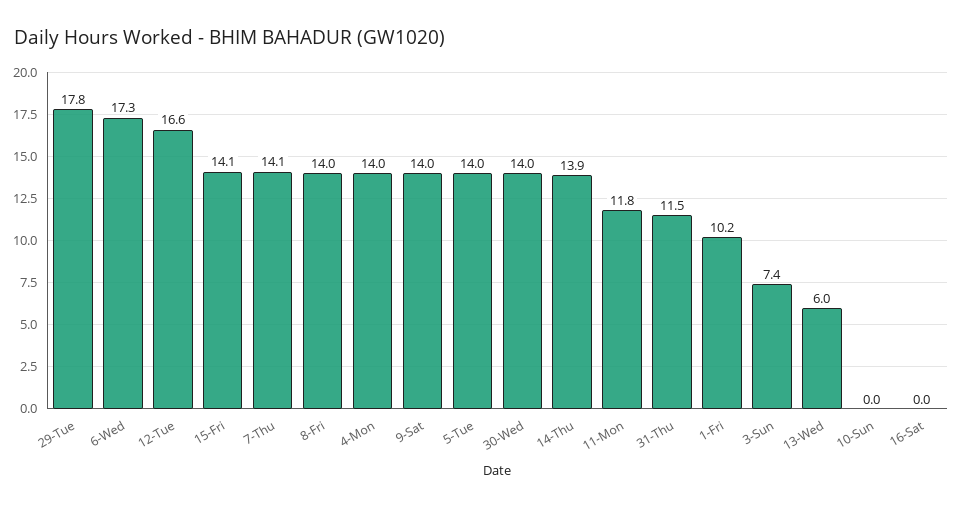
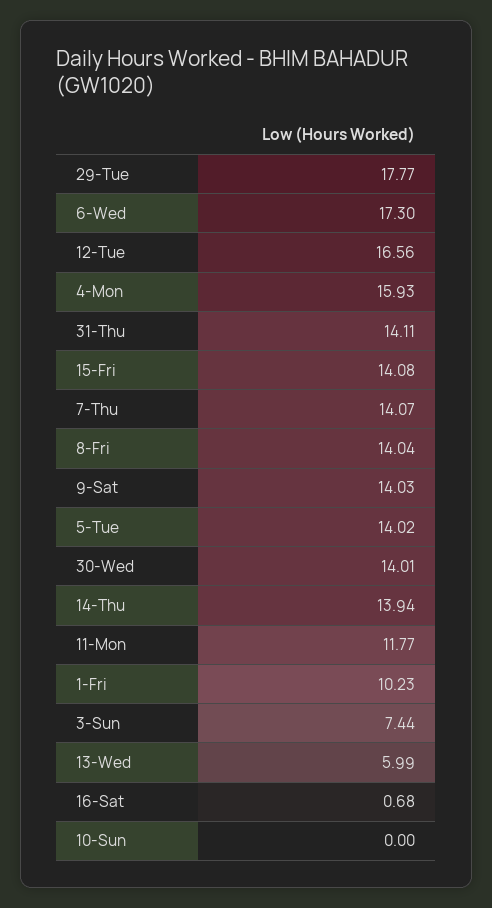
4-Mon: 14 -> 15.93
31-Thu: 11.5 -> 14.11
16-Sat: 0 -> 0.68

